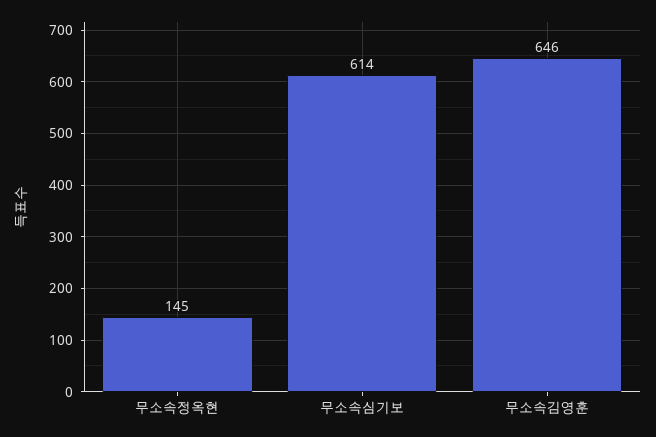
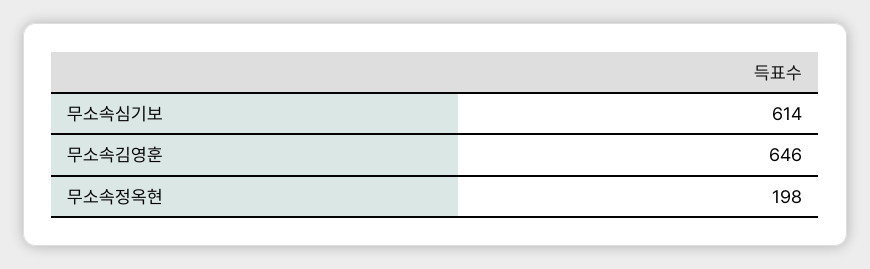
무소속정옥현: 145 -> 198

